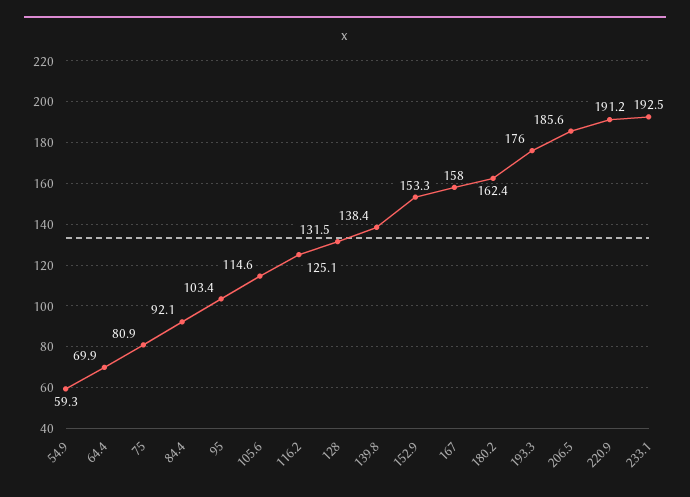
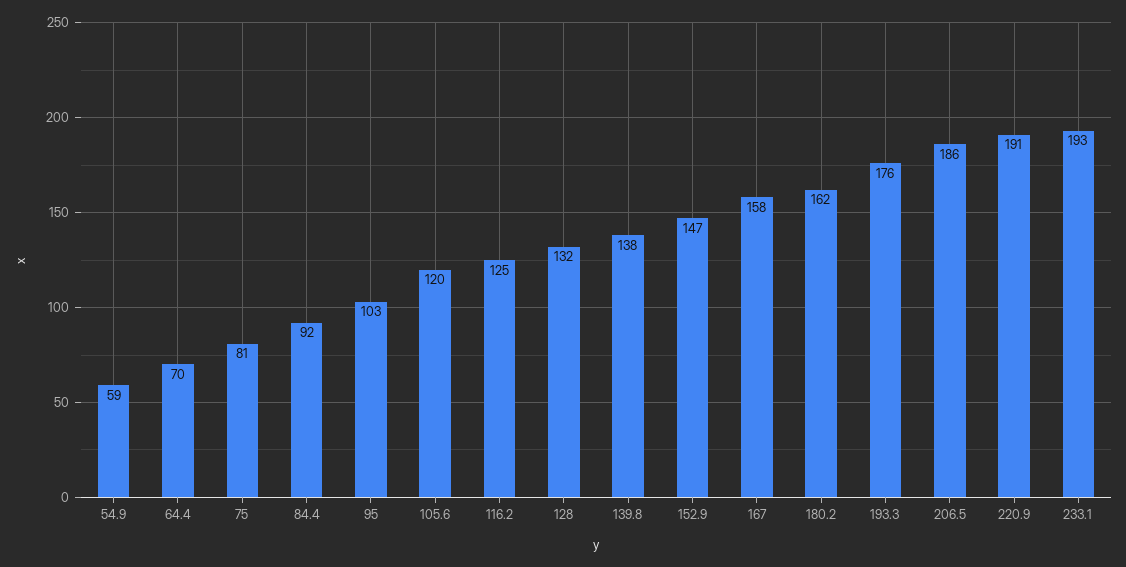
105.6: 114.6 -> 120
152.9: 153.3 -> 147

